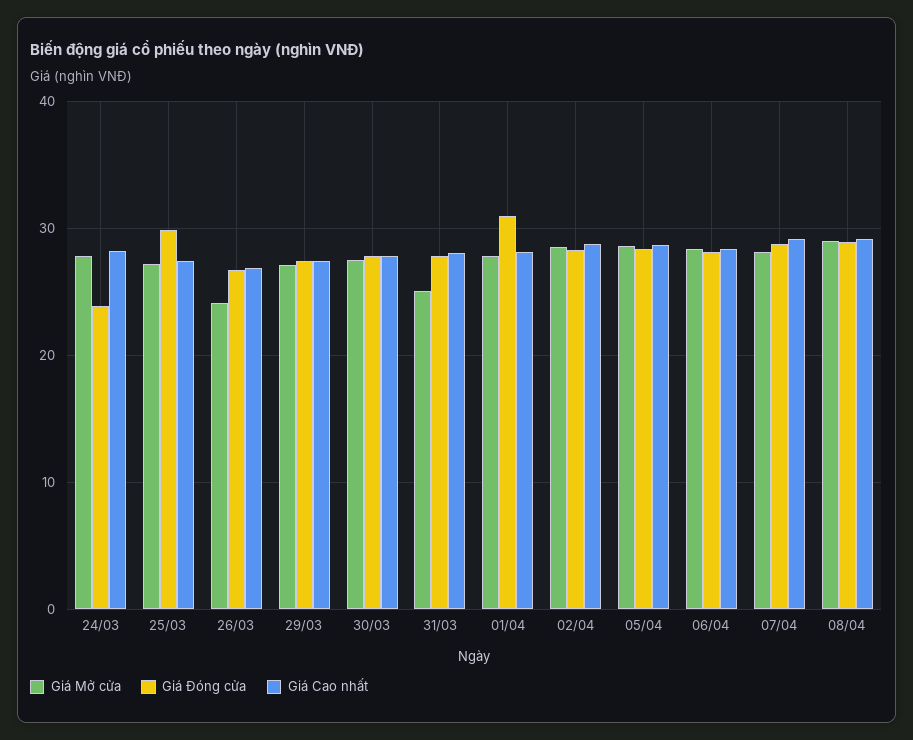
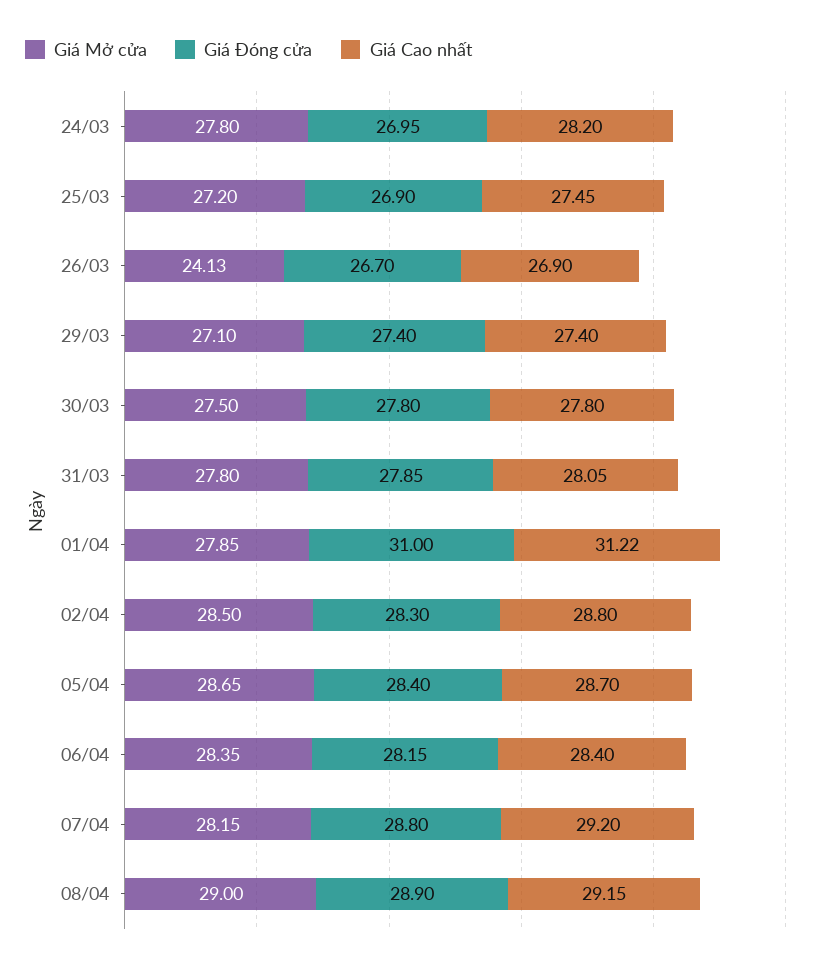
Giá Đóng cửa, 24/03: 24 -> 26.95
Giá Đóng cửa, 25/03: 30 -> 26.9
Giá Mở cửa, 31/03: 25 -> 27.8
Giá Cao nhất, 01/04: 28 -> 31.22

